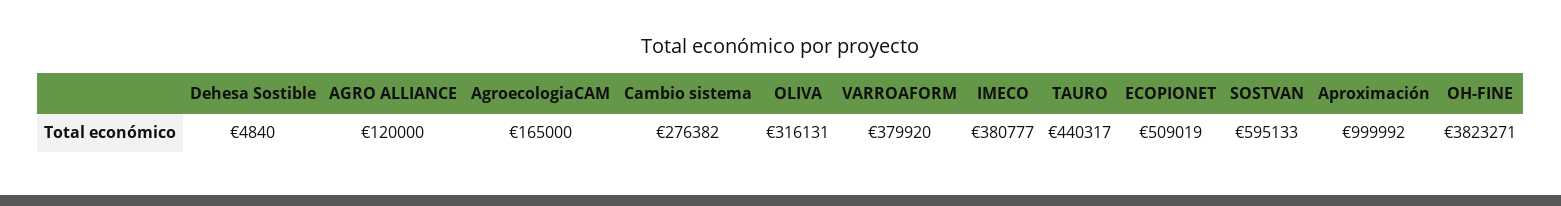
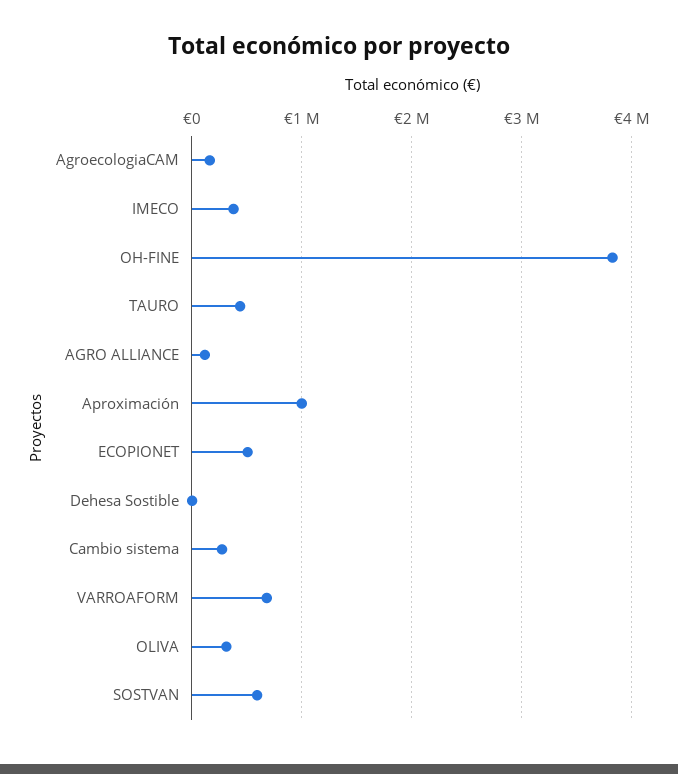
VARROAFORM: 379920 -> 700000

